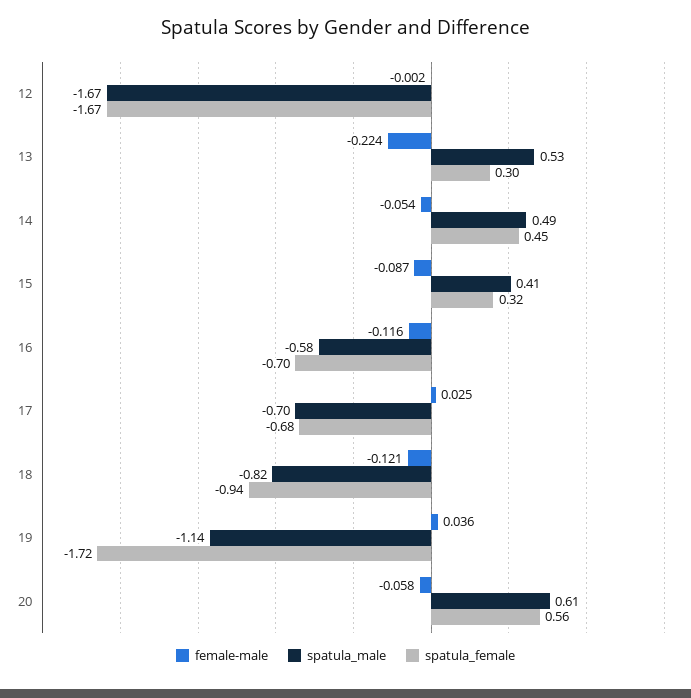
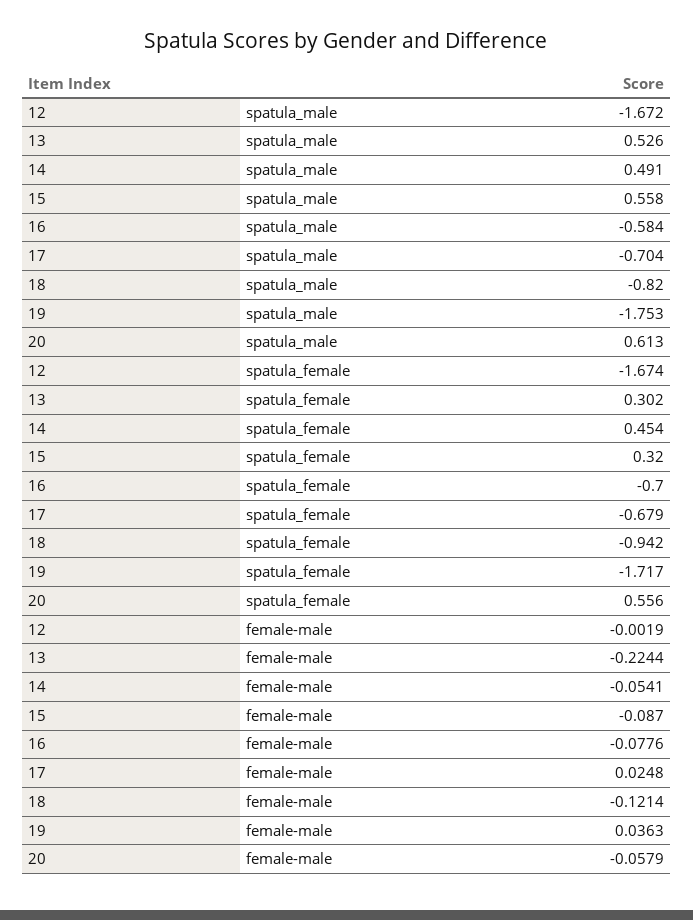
spatula_male, 15: 0.41 -> 0.558
female-male, 16: -0.116 -> -0.0776
spatula_male, 19: -1.14 -> -1.753

